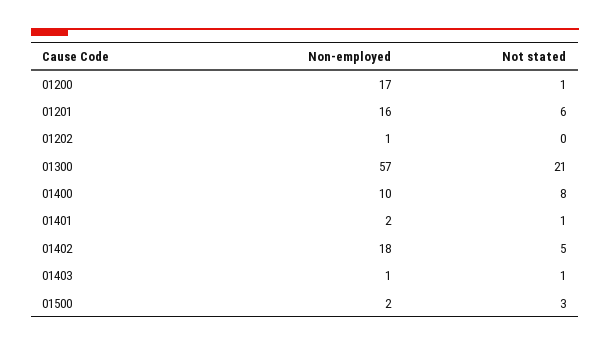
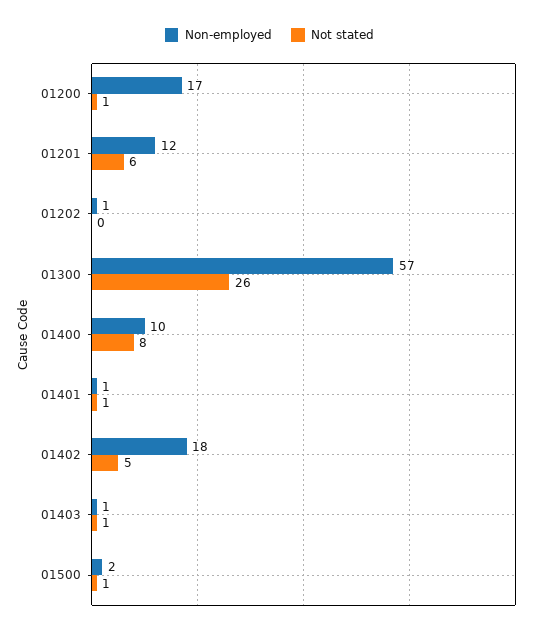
Non-employed, 01201: 16 -> 12
Not stated, 01300: 21 -> 26
Non-employed, 01401: 2 -> 1
Not stated, 01500: 3 -> 1

